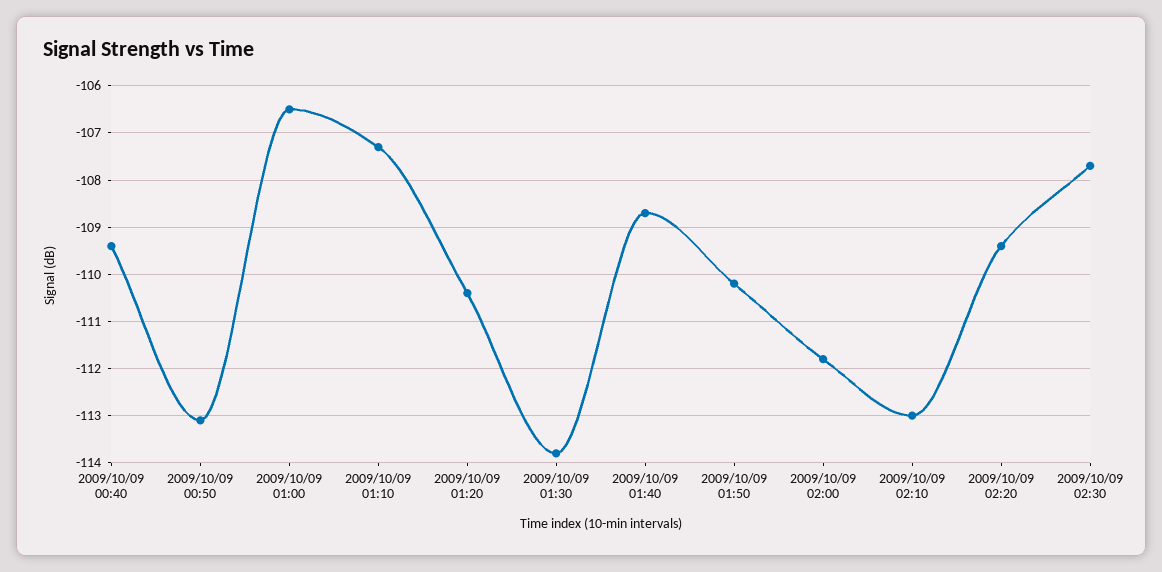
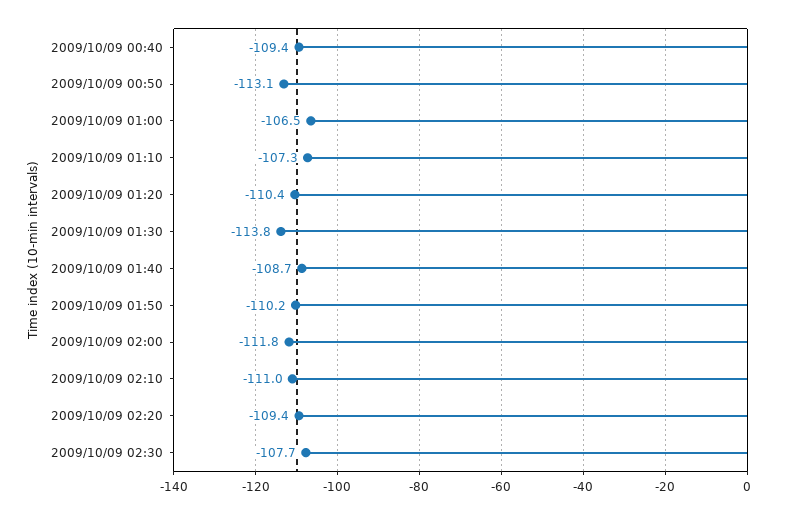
2009/10/09 02:10: -113 -> -111

